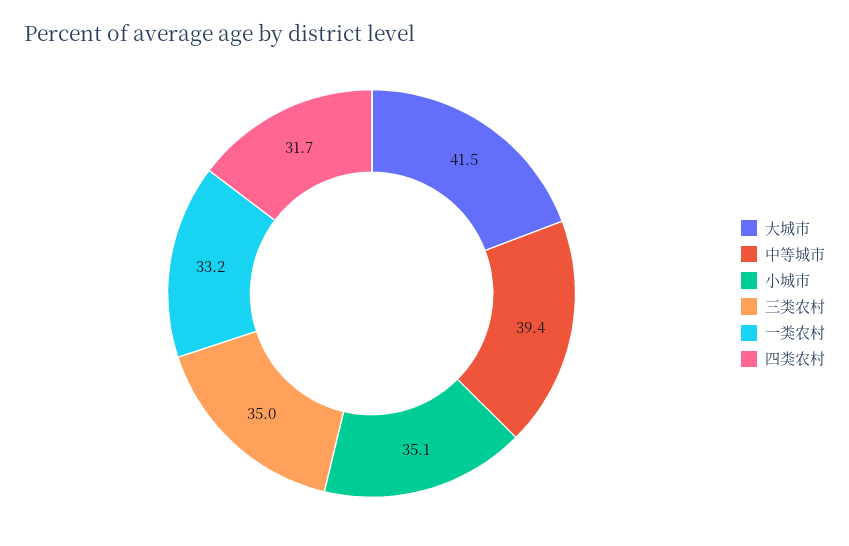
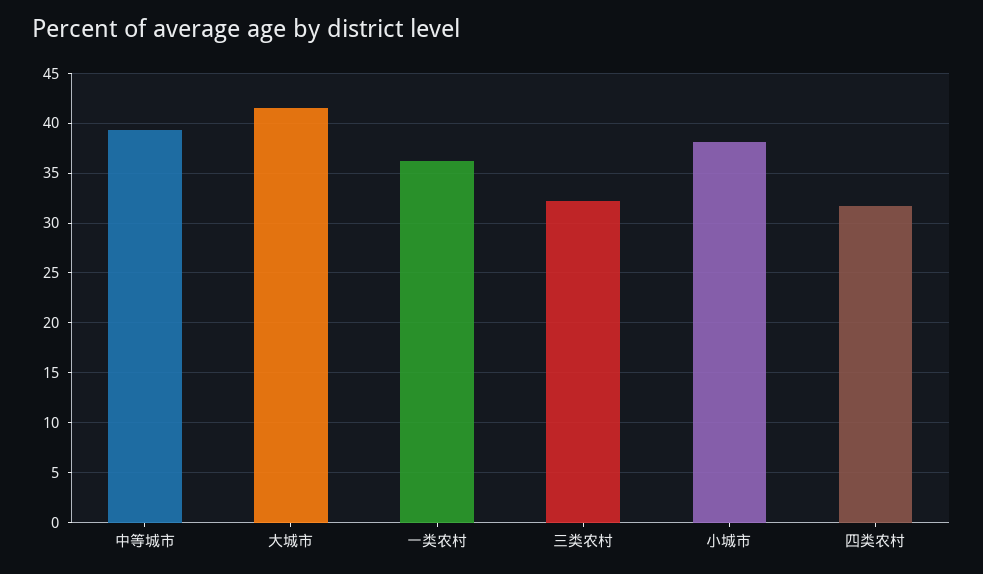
小城市: 35.1 -> 38
三类农村: 35 -> 32
一类农村: 33.2 -> 36

